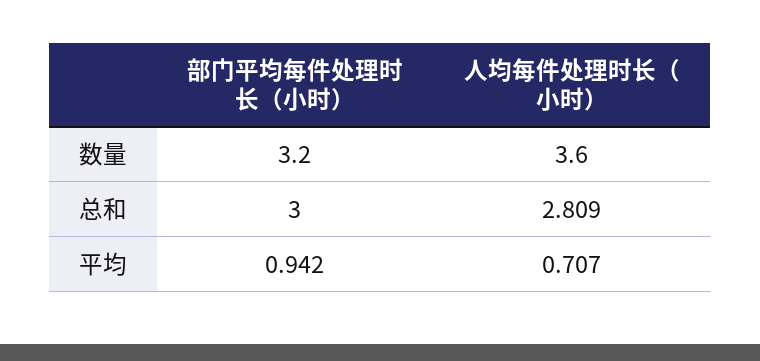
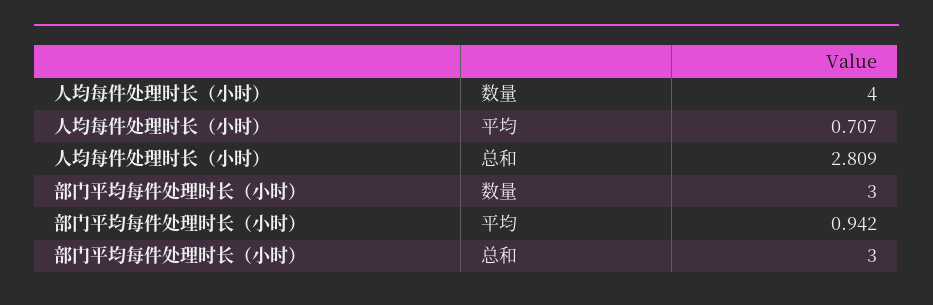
部门平均每件处理时长（小时）, 数量: 3.2 -> 3
人均每件处理时长（小时）, 数量: 3.6 -> 4

